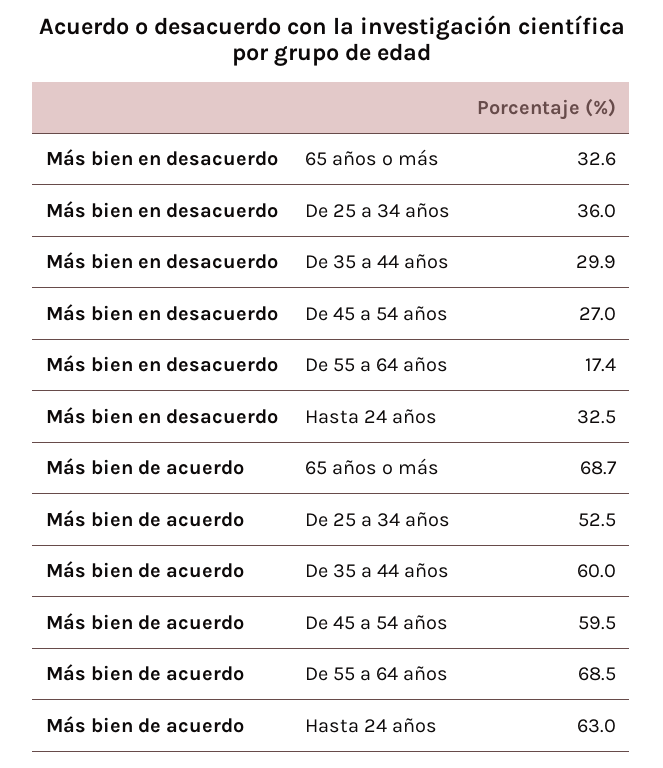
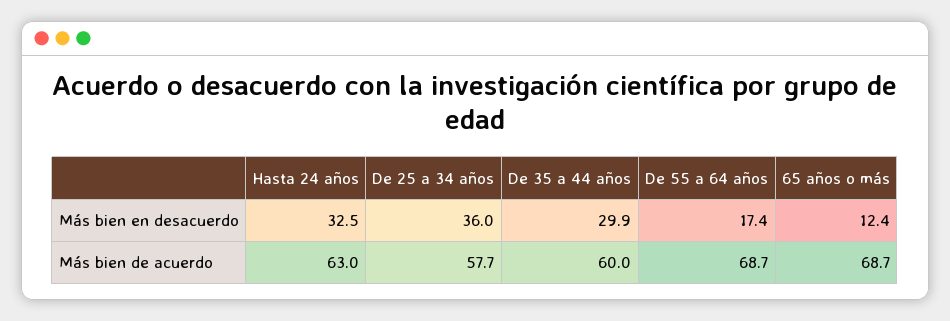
Más bien en desacuerdo, 65 años o más: 32.6 -> 12.4
Más bien en desacuerdo, De 45 a 54 años: 27 -> none
Más bien de acuerdo, De 25 a 34 años: 52.5 -> 57.7
Más bien de acuerdo, De 45 a 54 años: 59.5 -> none
Más bien de acuerdo, De 55 a 64 años: 68.5 -> 68.7

